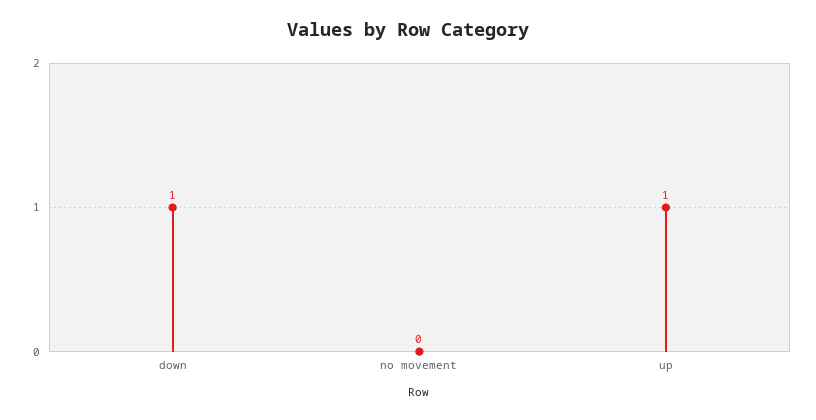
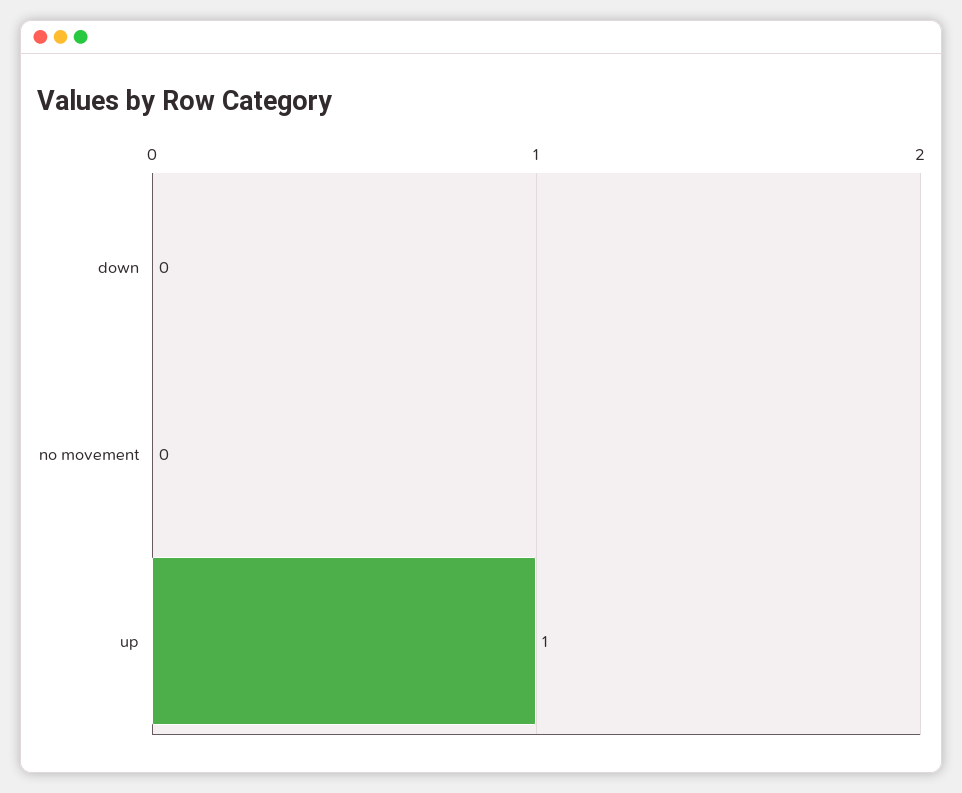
down: 1 -> 0

